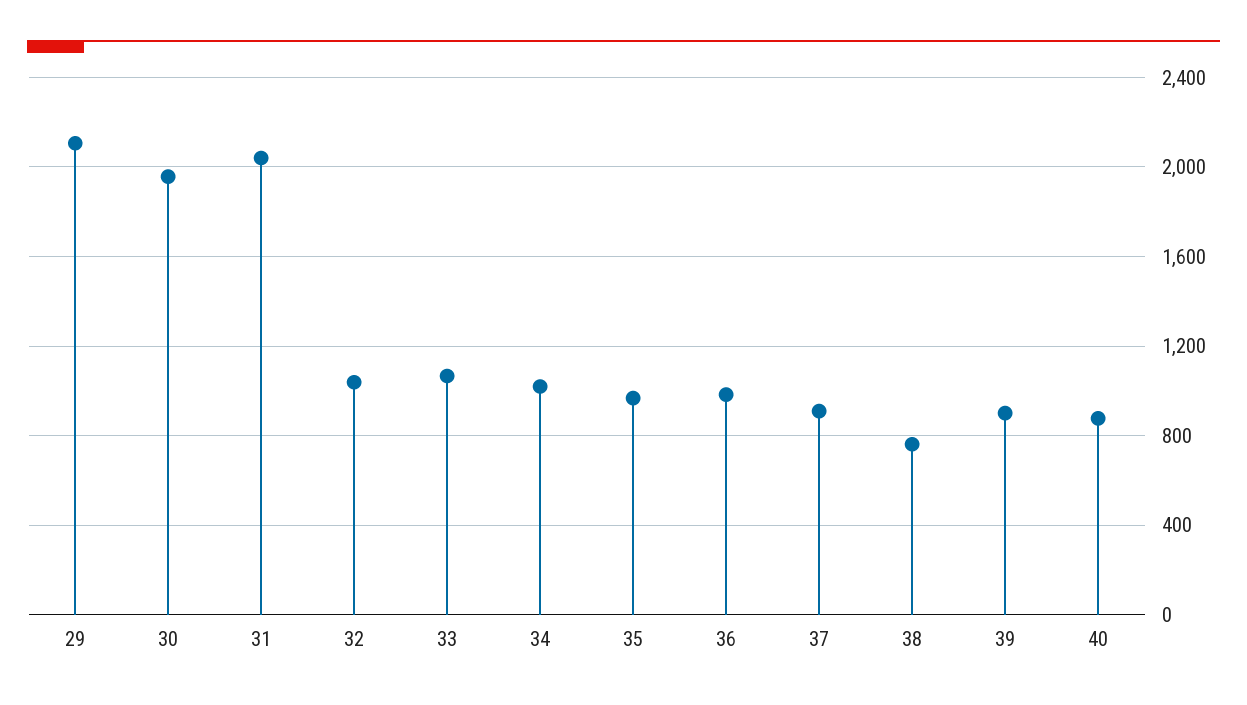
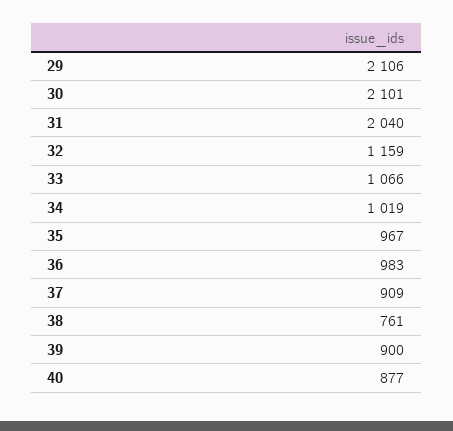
30: 1950 -> 2101
32: 1050 -> 1159

